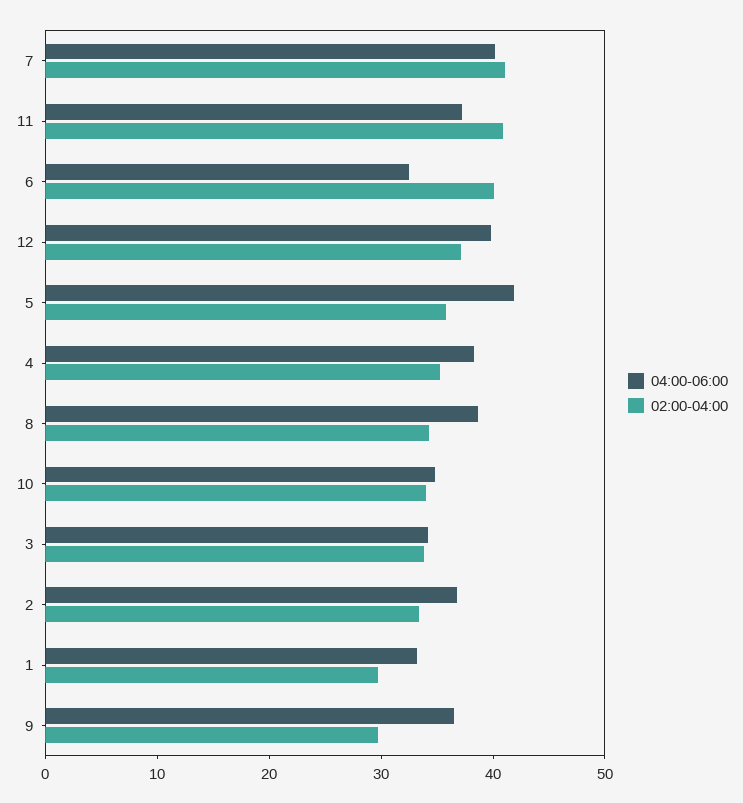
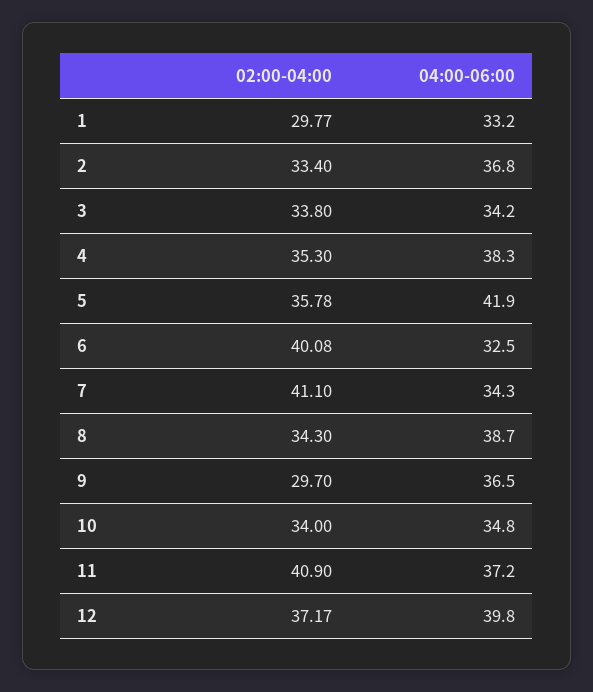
04:00-06:00, 7: 40 -> 34.3

